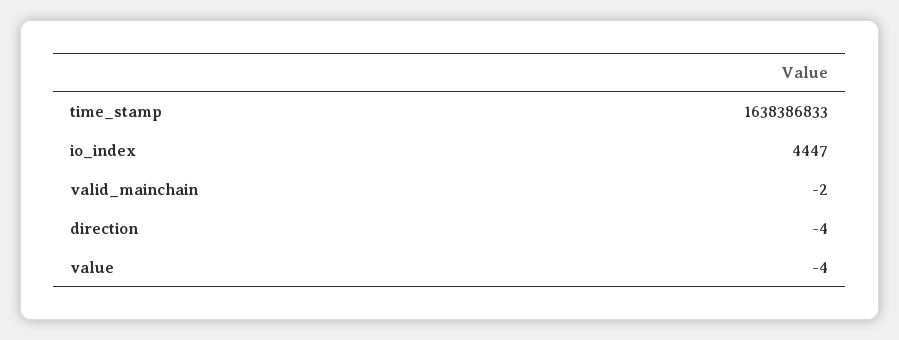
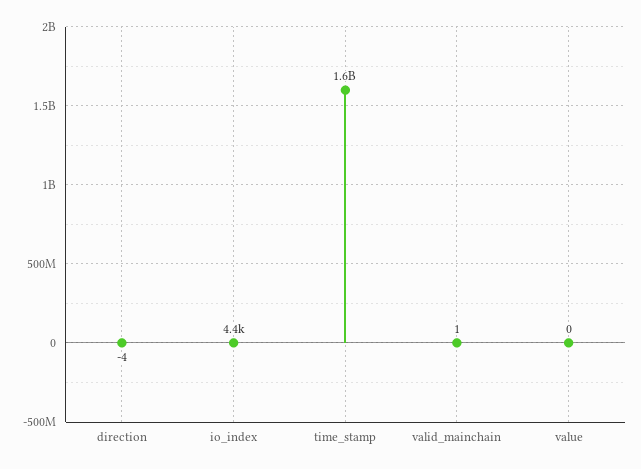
valid_mainchain: -2 -> 1
value: -4 -> 0

